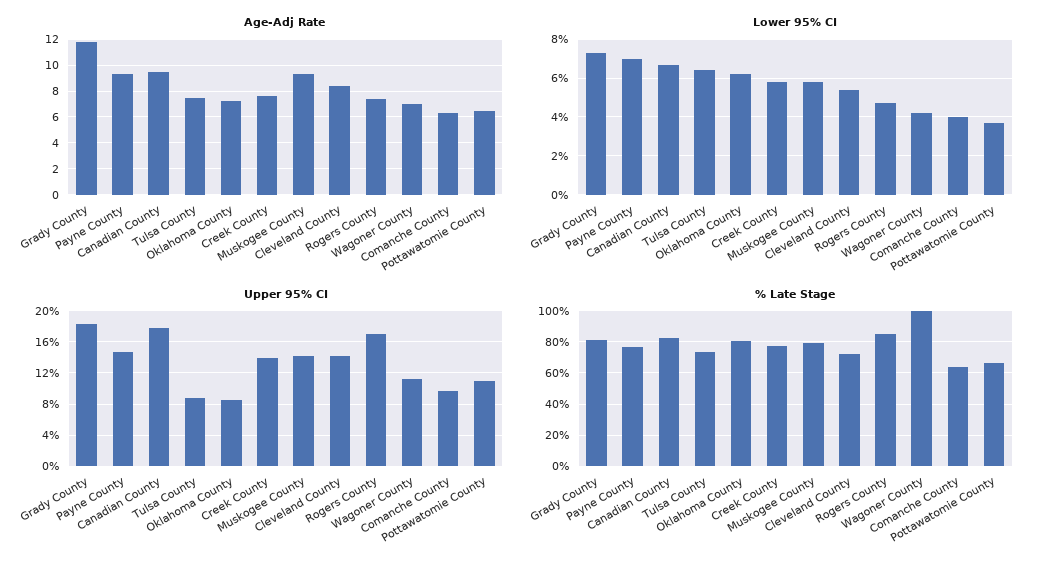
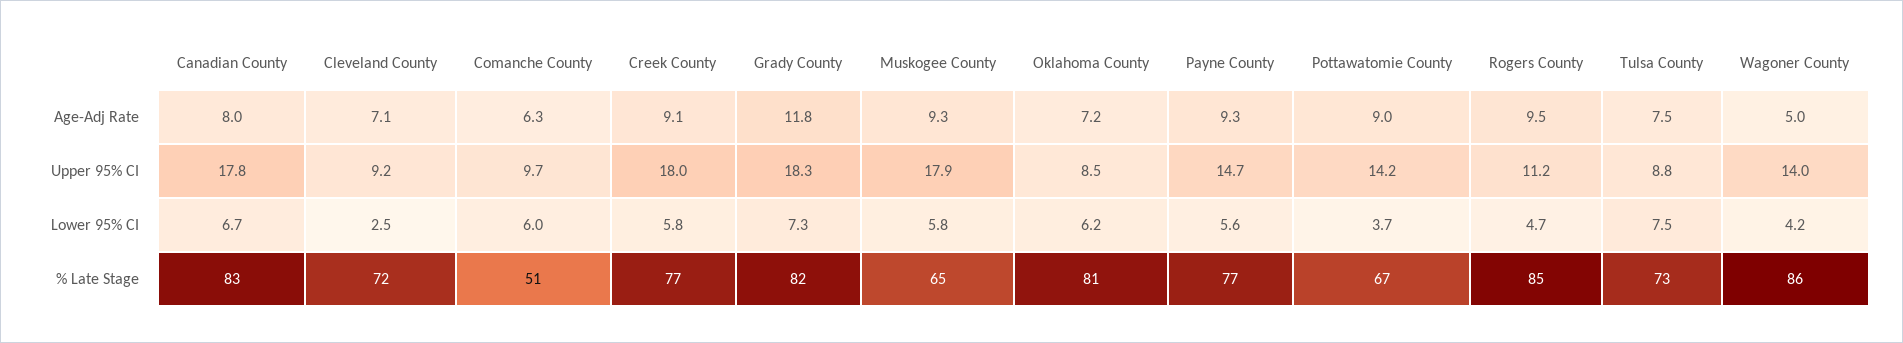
Age-Adj Rate, Canadian County: 9.5 -> 8
Age-Adj Rate, Creek County: 7.5 -> 9.1
Age-Adj Rate, Cleveland County: 8.5 -> 7.1
Age-Adj Rate, Rogers County: 7.5 -> 9.5
Age-Adj Rate, Wagoner County: 7 -> 5
Age-Adj Rate, Pottawatomie County: 6.5 -> 9
Lower 95% CI, Payne County: 7 -> 5.6
Lower 95% CI, Tulsa County: 6.5 -> 7.5
Lower 95% CI, Cleveland County: 5.5 -> 2.5
Lower 95% CI, Comanche County: 4 -> 6
Upper 95% CI, Creek County: 14 -> 18
Upper 95% CI, Muskogee County: 14 -> 17.9
Upper 95% CI, Cleveland County: 14 -> 9.2
Upper 95% CI, Rogers County: 17 -> 11.2
Upper 95% CI, Wagoner County: 11 -> 14
Upper 95% CI, Pottawatomie County: 11 -> 14.2
% Late Stage, Muskogee County: 80 -> 65
% Late Stage, Wagoner County: 100 -> 86
% Late Stage, Comanche County: 65 -> 51

